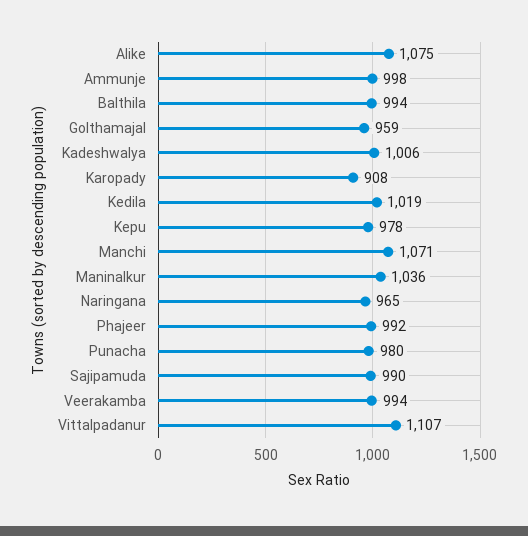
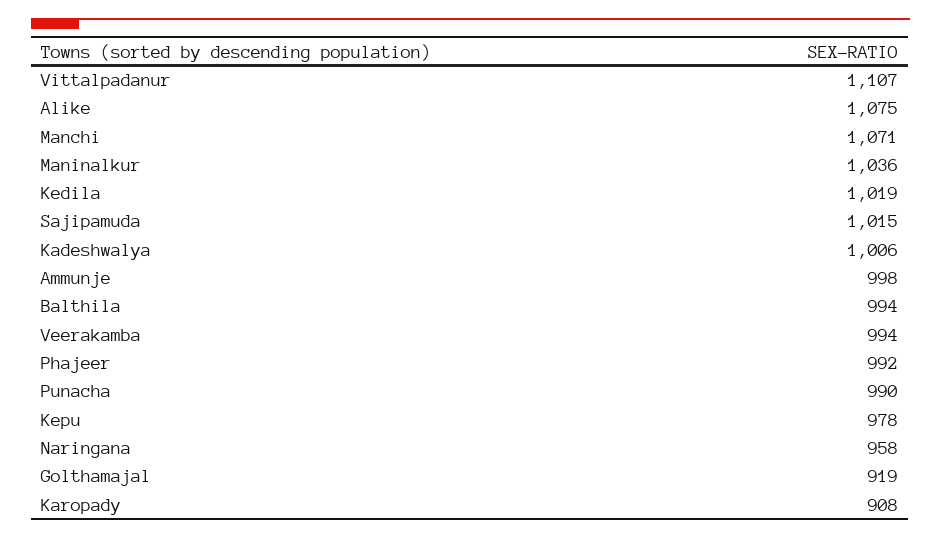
Golthamajal: 959 -> 919
Naringana: 965 -> 958
Punacha: 980 -> 990
Sajipamuda: 990 -> 1015

